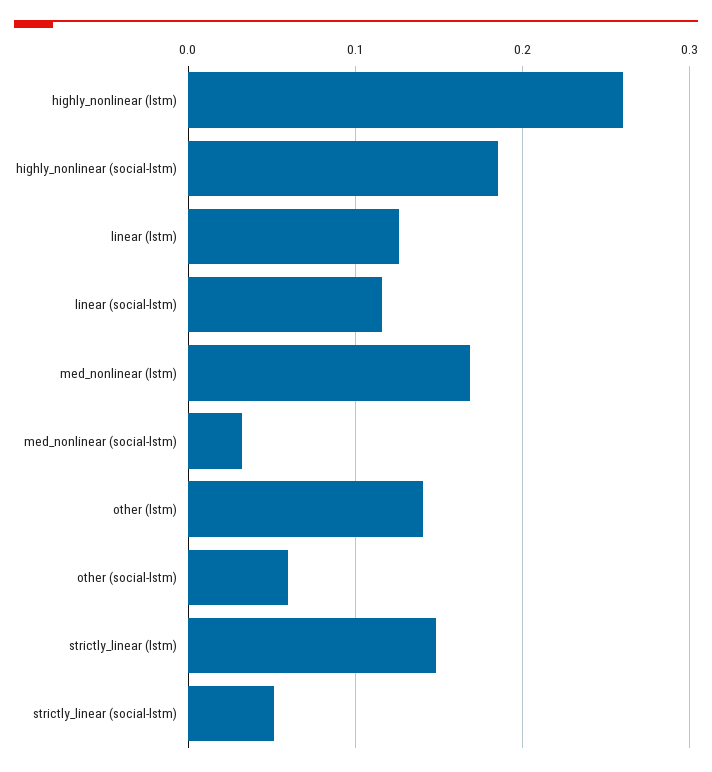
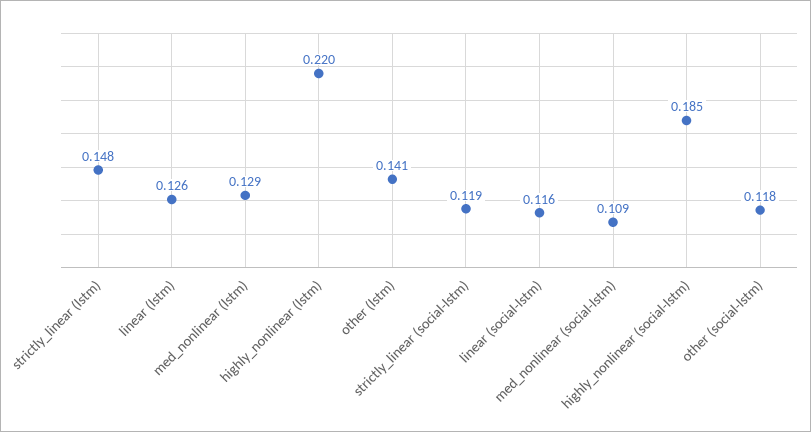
highly_nonlinear (lstm): 0.26 -> 0.22
med_nonlinear (lstm): 0.17 -> 0.129
med_nonlinear (social-lstm): 0.03 -> 0.109
other (social-lstm): 0.06 -> 0.118
strictly_linear (social-lstm): 0.05 -> 0.119

